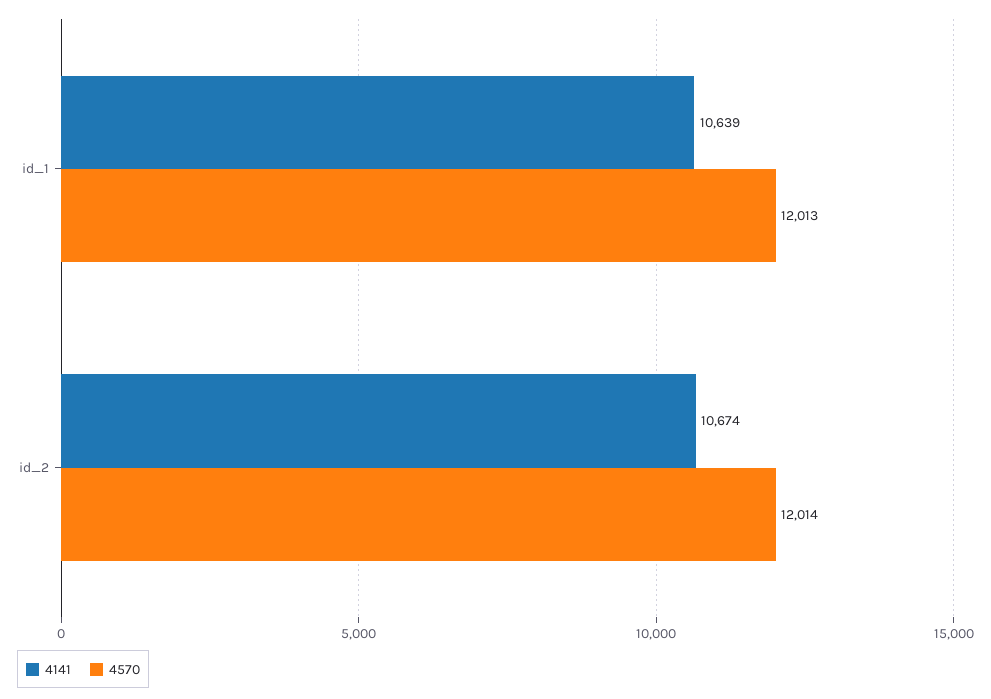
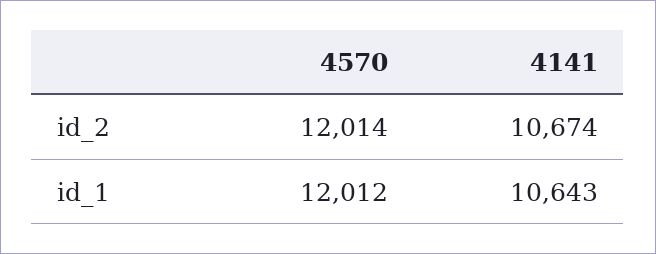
4141, id_1: 10639 -> 10643
4570, id_1: 12013 -> 12012

